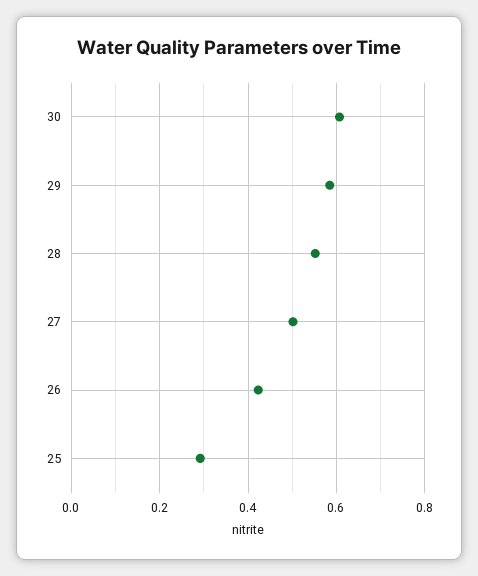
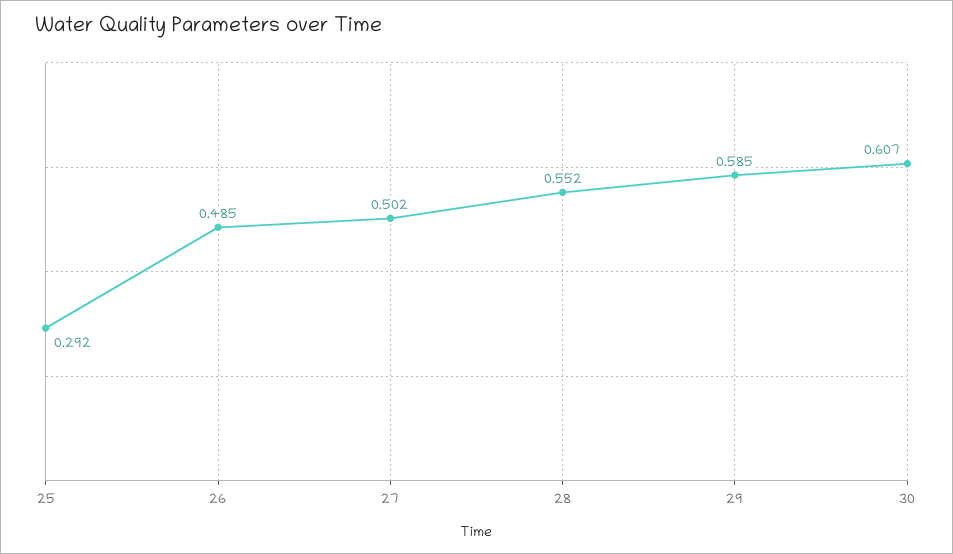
26: 0.42 -> 0.485

